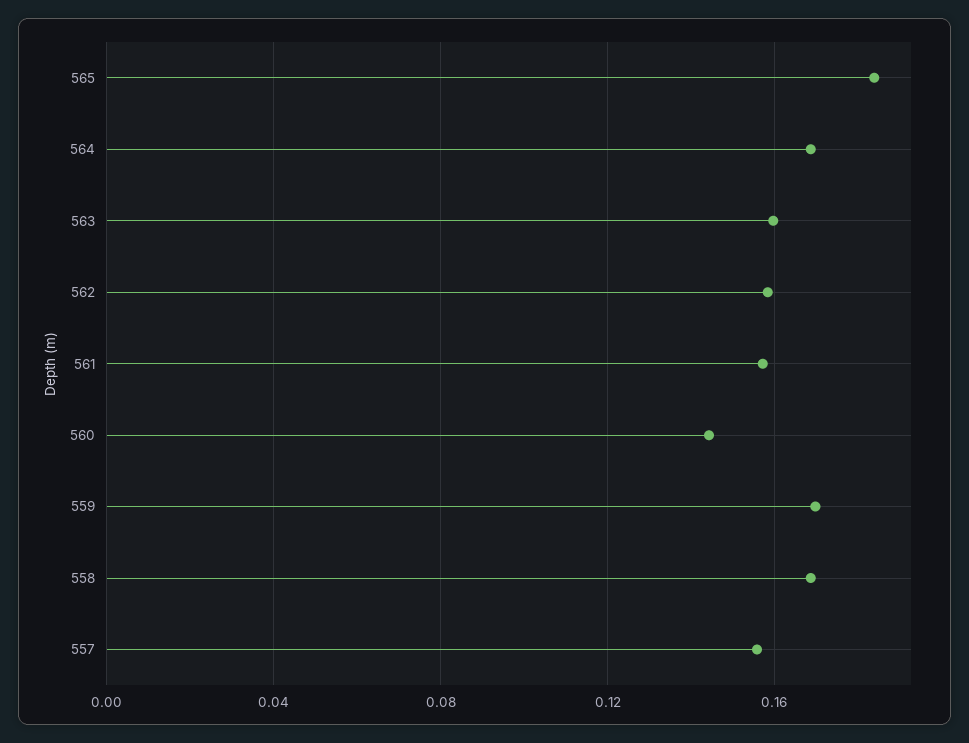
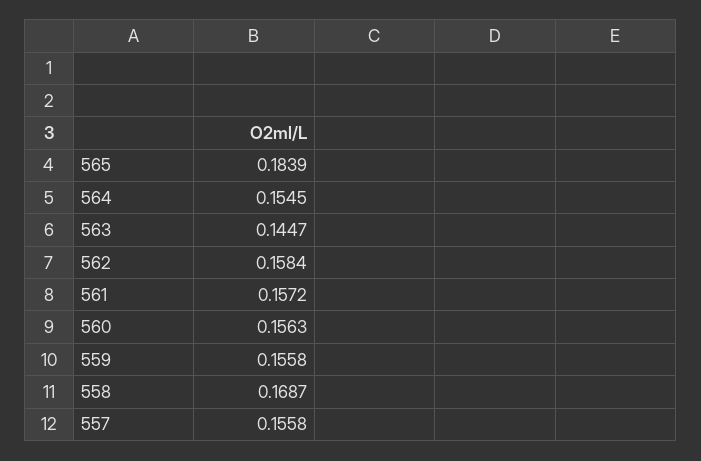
564: 0.17 -> 0.1545
563: 0.16 -> 0.1447
560: 0.145 -> 0.1563
559: 0.17 -> 0.1558

